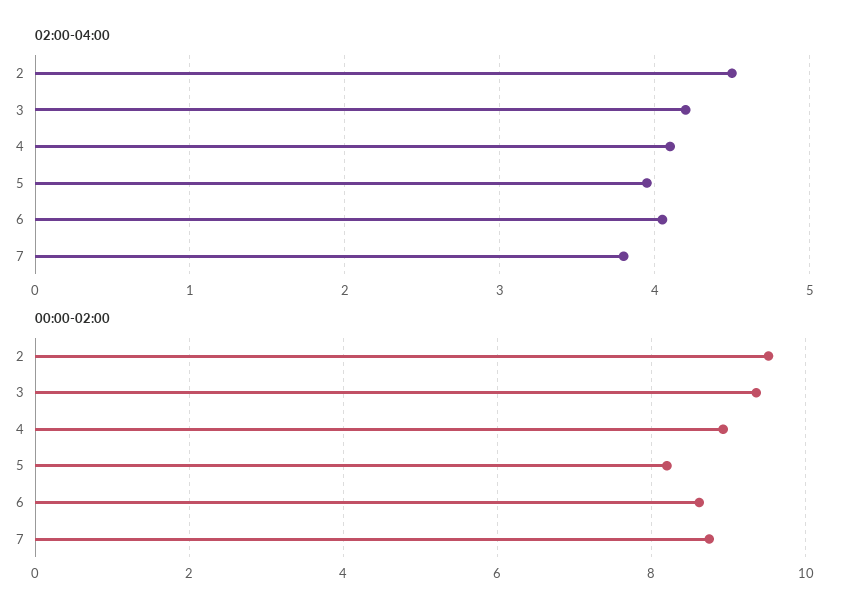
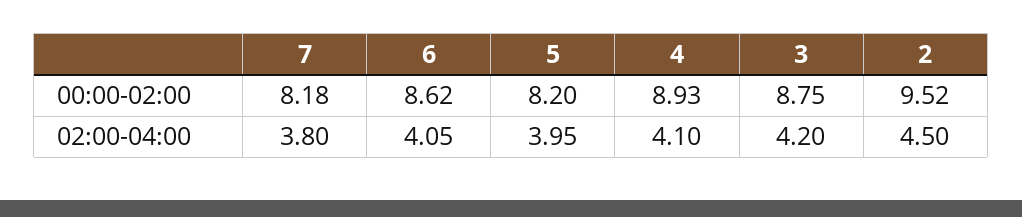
00:00-02:00, 3: 9.4 -> 8.75
00:00-02:00, 7: 8.8 -> 8.18

